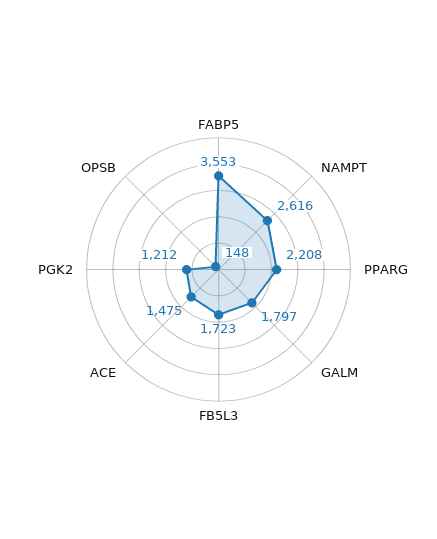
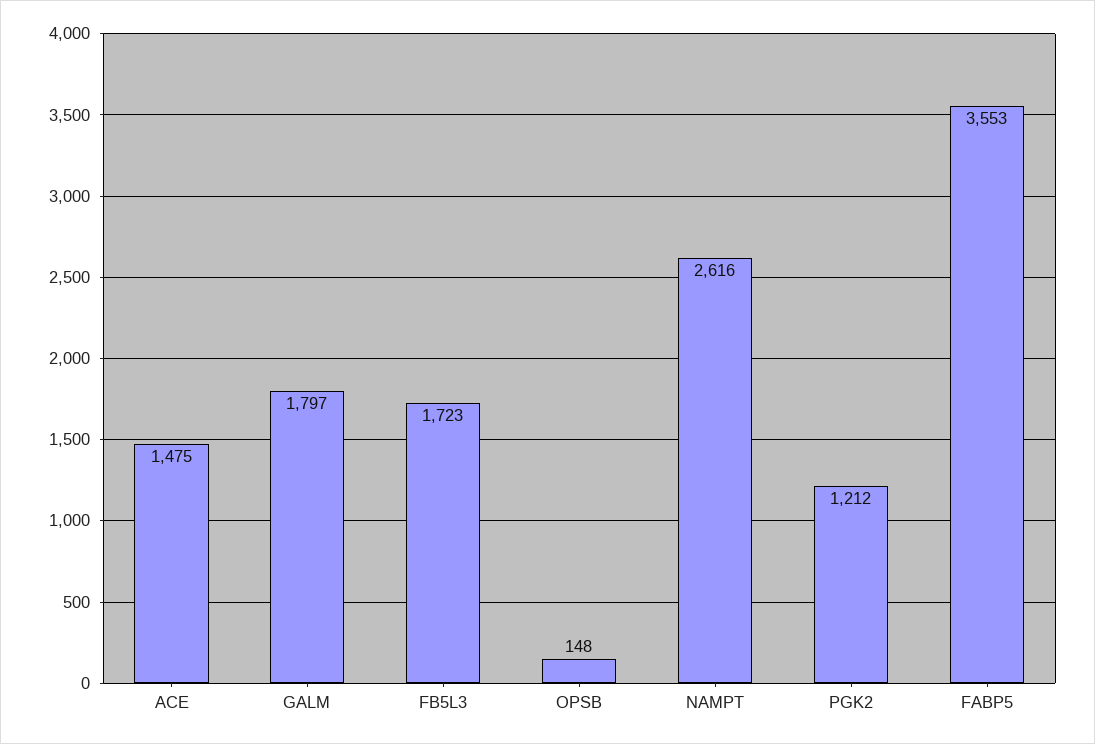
PPARG: 2208 -> none

